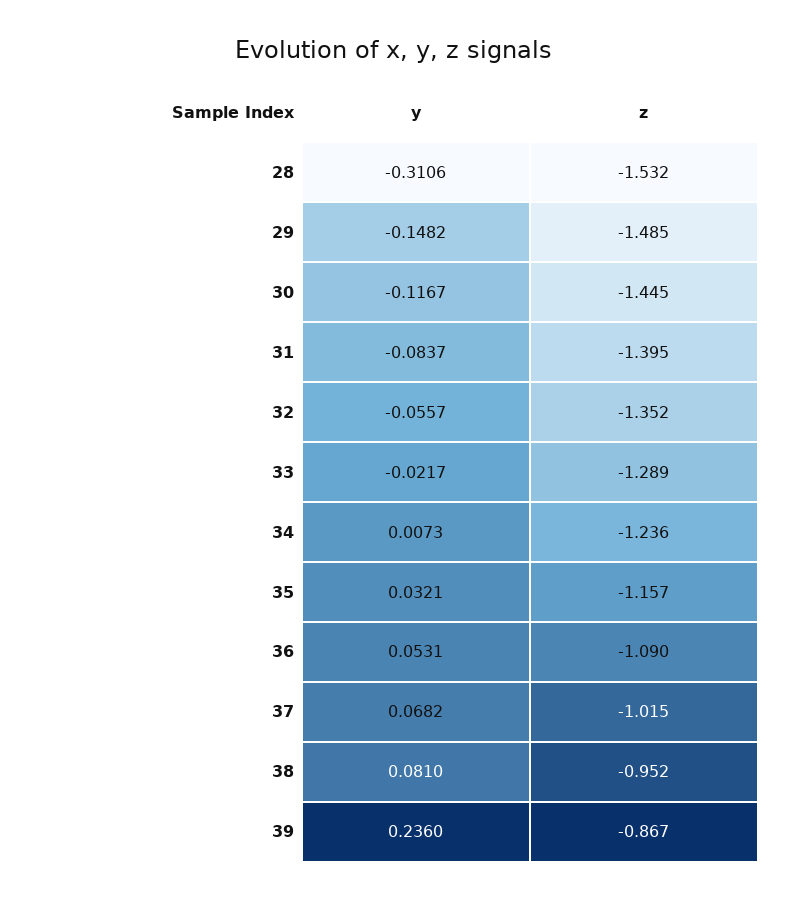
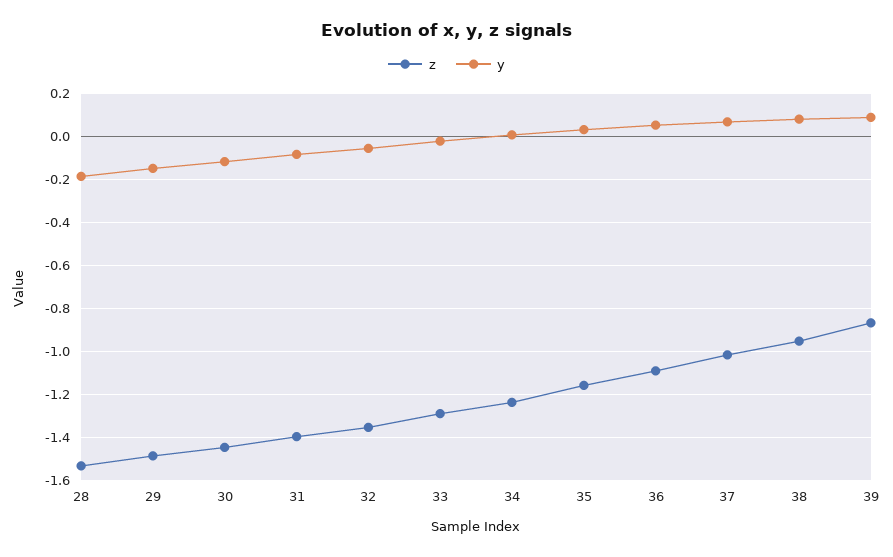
y, 28: -0.3106 -> -0.2
y, 39: 0.236 -> 0.1

